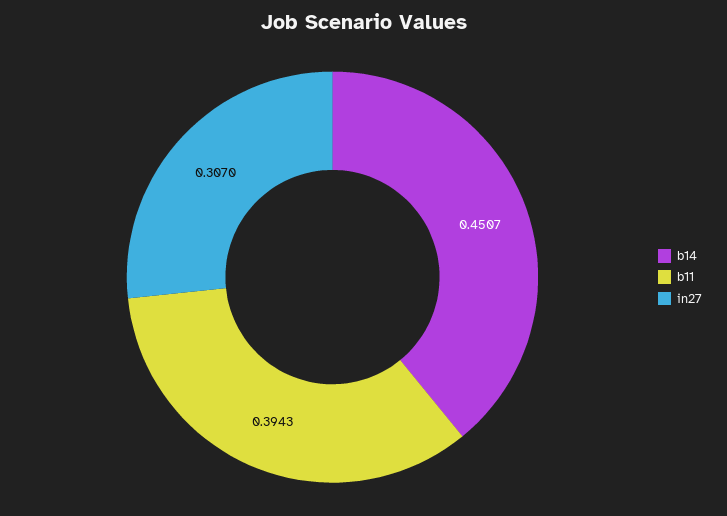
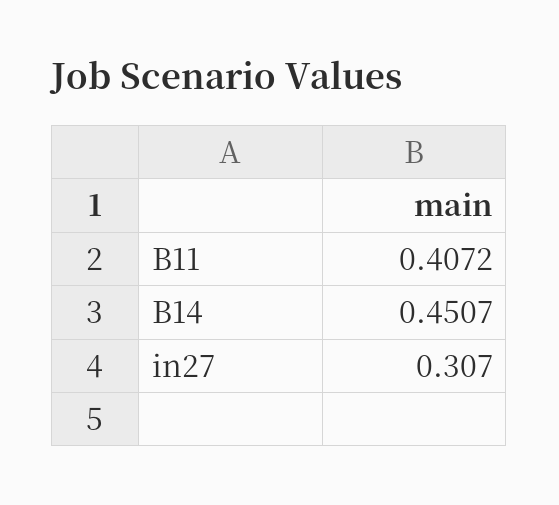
b11: 0.3943 -> 0.4072

